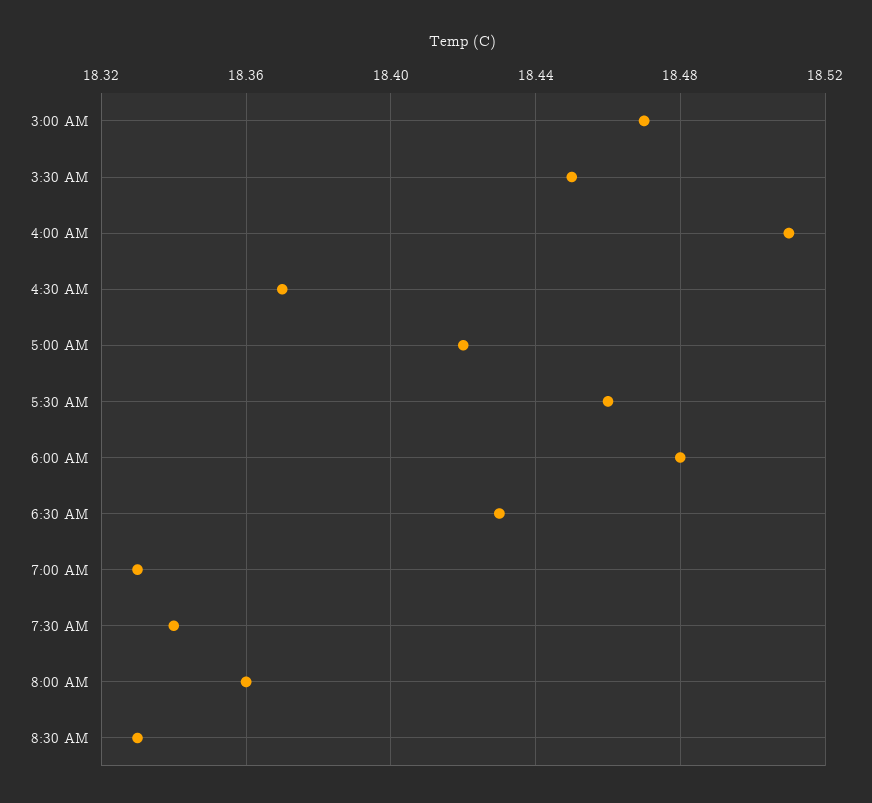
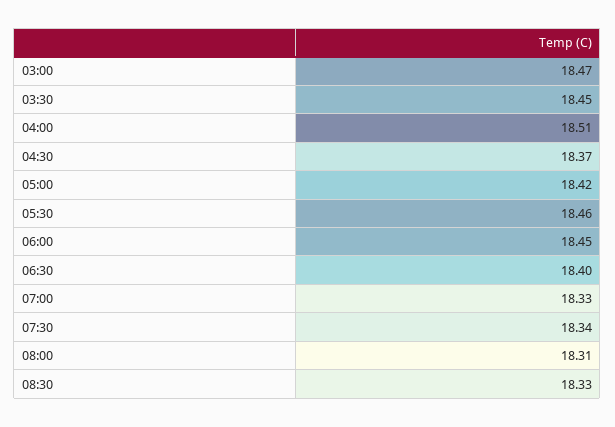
6:00 AM: 18.48 -> 18.45
6:30 AM: 18.43 -> 18.4
8:00 AM: 18.36 -> 18.31

